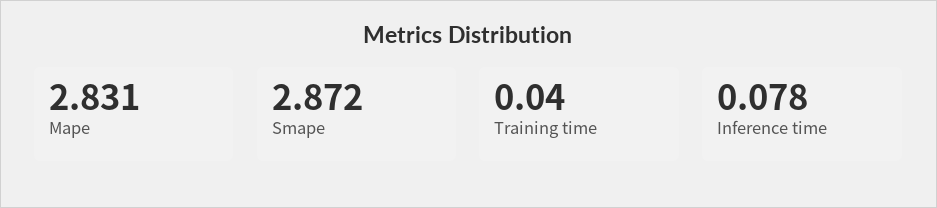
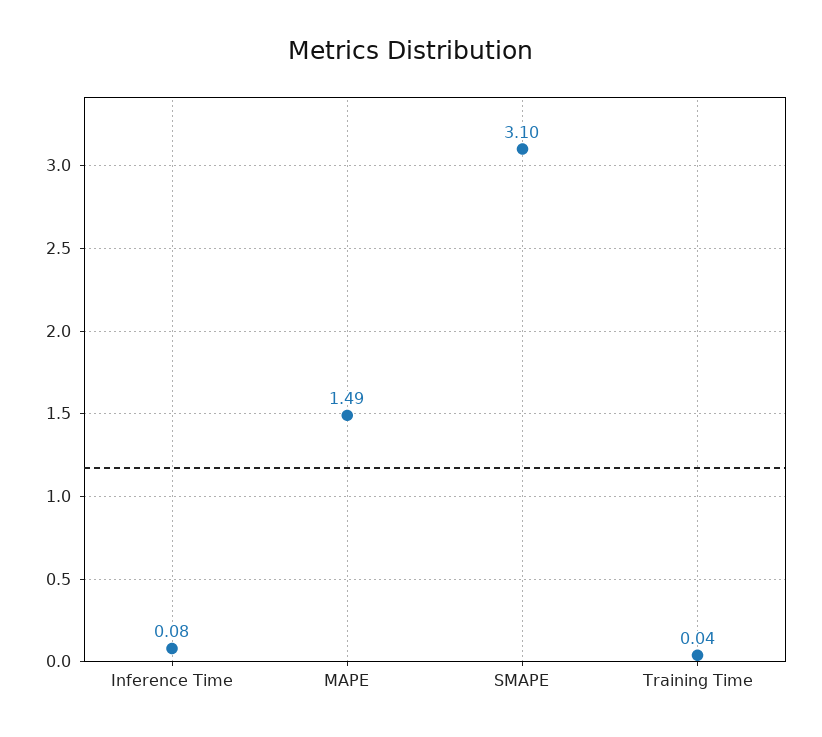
Mape: 2.831 -> 1.49
Smape: 2.872 -> 3.1

